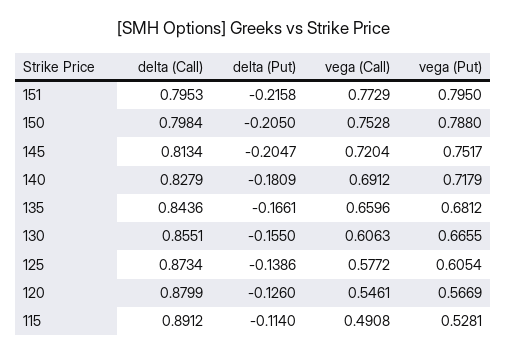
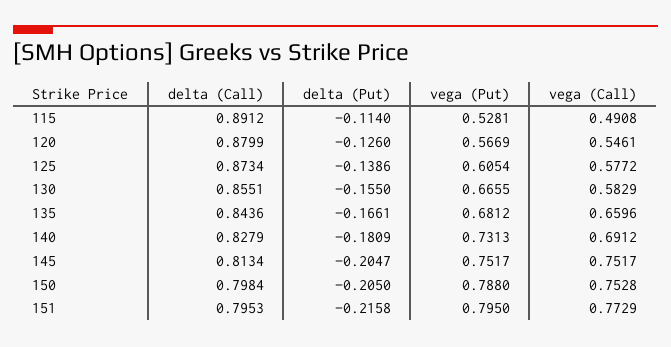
vega (Call), 145: 0.7204 -> 0.7517
vega (Put), 140: 0.7179 -> 0.7313
vega (Call), 130: 0.6063 -> 0.5829

